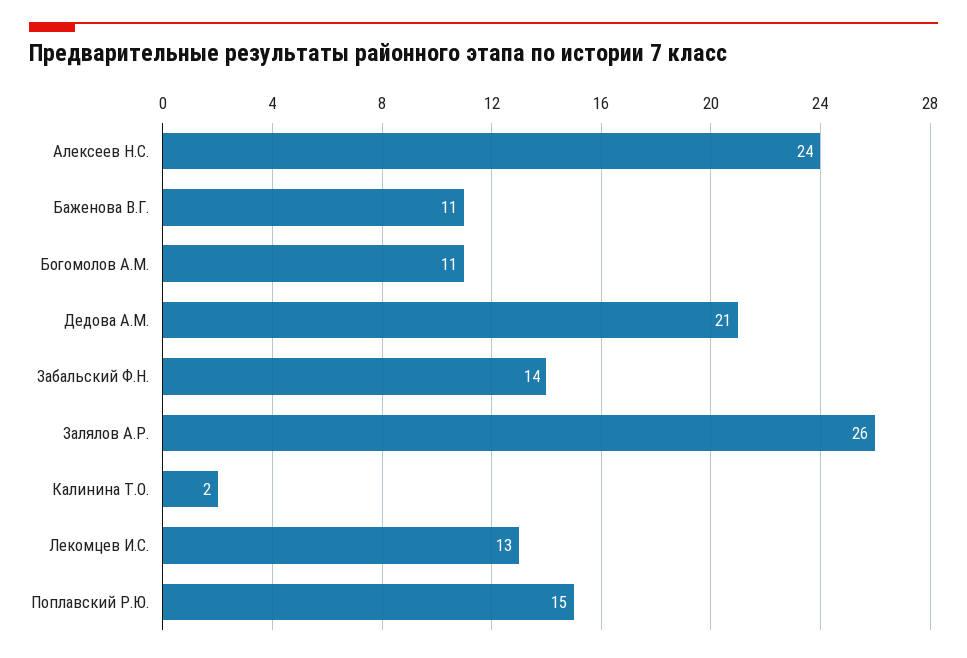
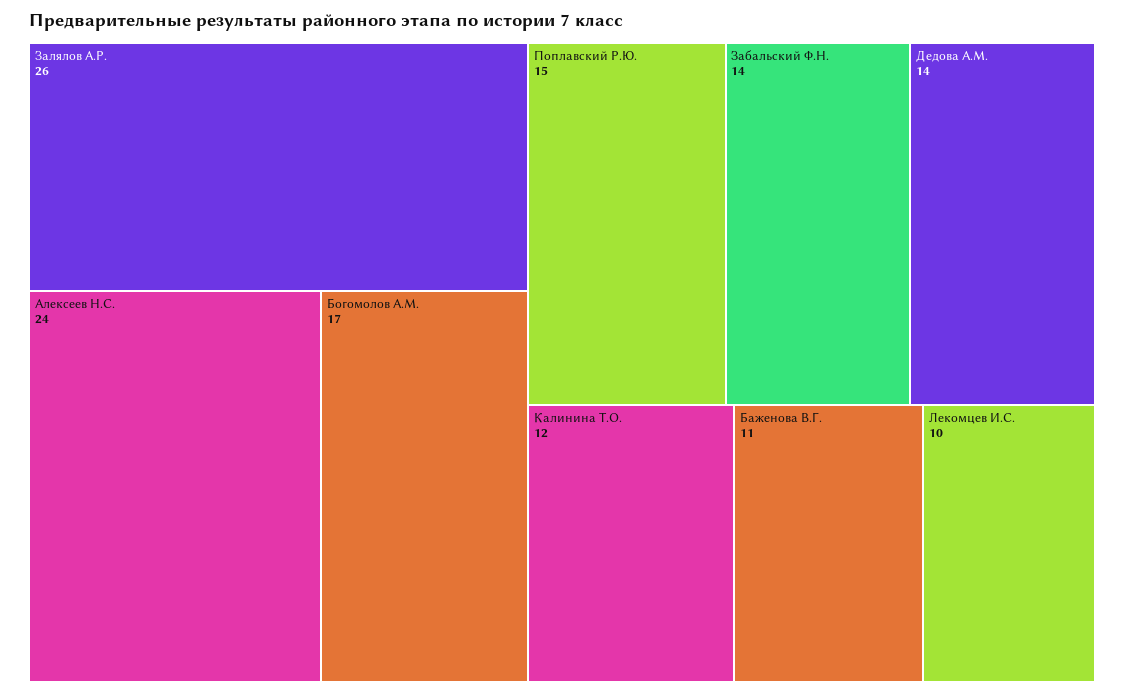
Богомолов А.М.: 11 -> 17
Дедова А.М.: 21 -> 14
Калинина Т.О.: 2 -> 12
Лекомцев И.С.: 13 -> 10

